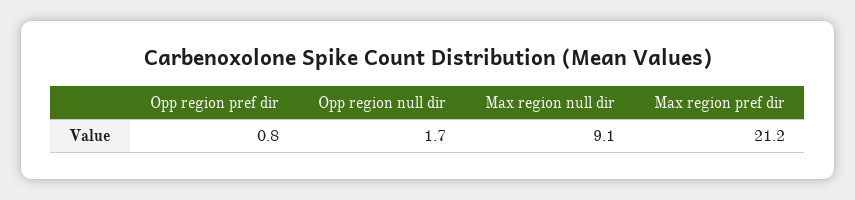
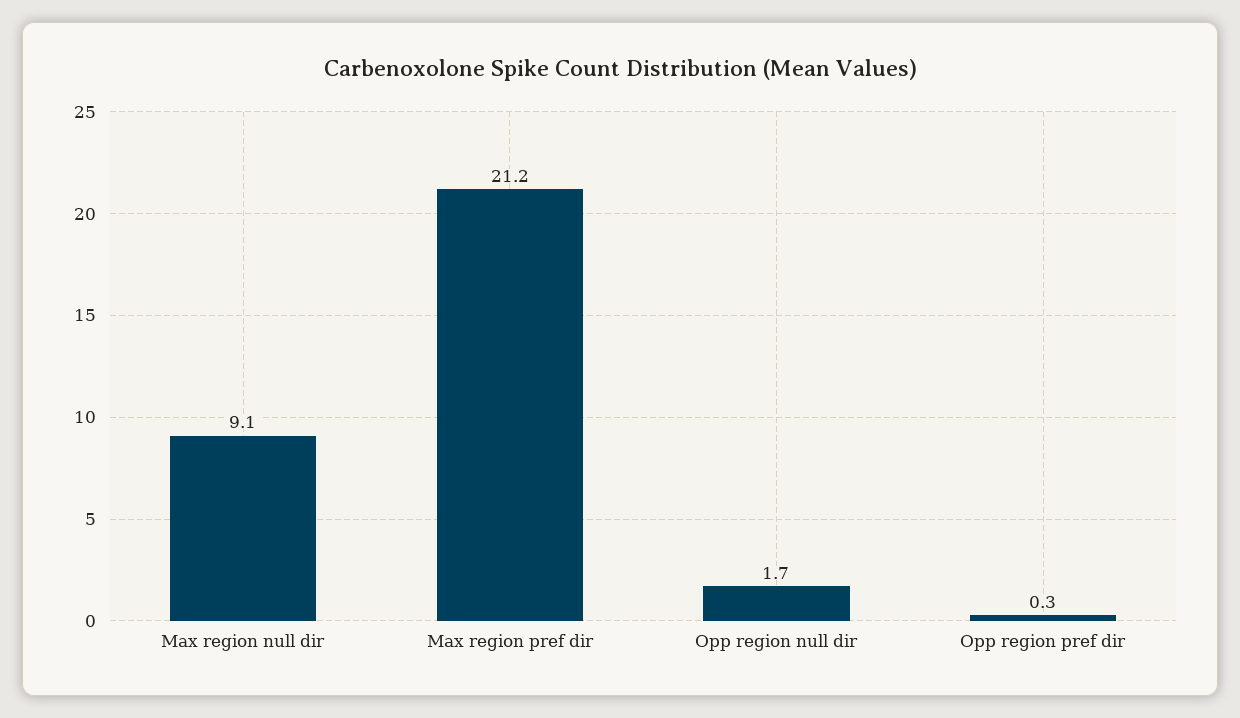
Opp region pref dir: 0.8 -> 0.3

